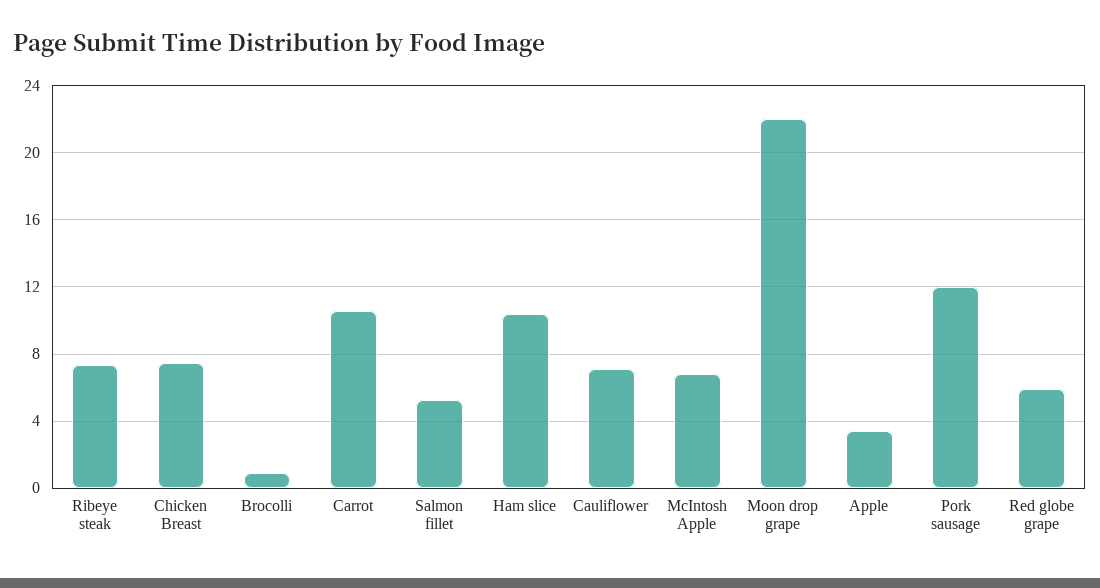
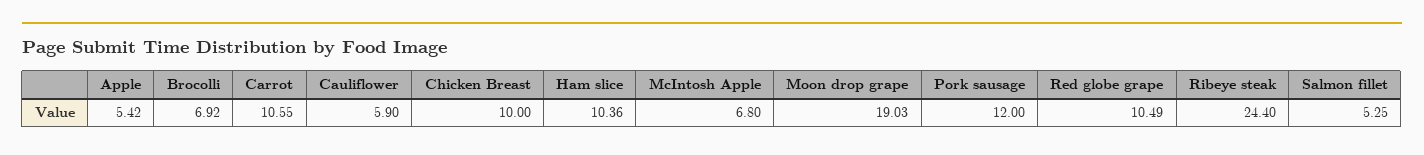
Ribeye steak: 7.5 -> 24.4
Chicken Breast: 7.5 -> 10
Brocolli: 1 -> 6.92
Cauliflower: 7 -> 5.9
Moon drop grape: 22 -> 19.03
Apple: 3.5 -> 5.42
Red globe grape: 6 -> 10.49

